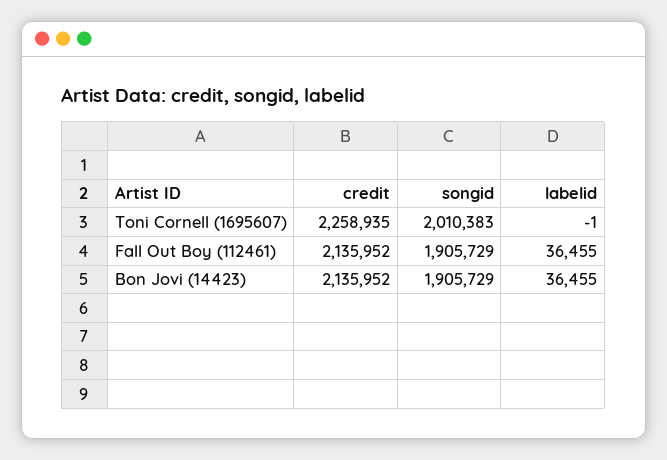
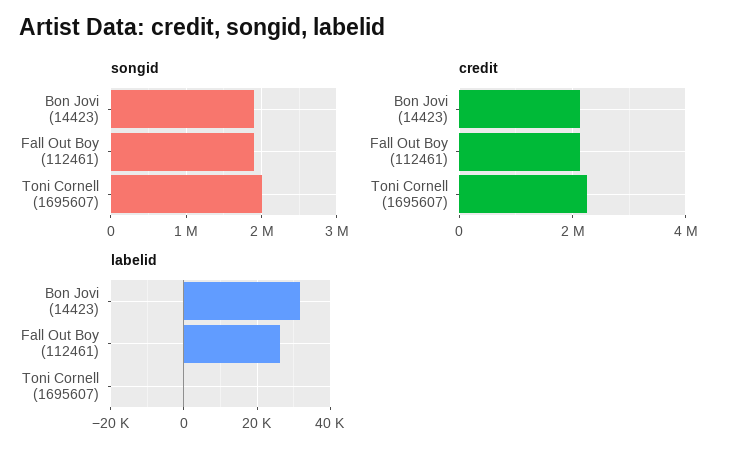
labelid, Fall Out Boy (112461): 36455 -> 26000
labelid, Bon Jovi (14423): 36455 -> 32000

